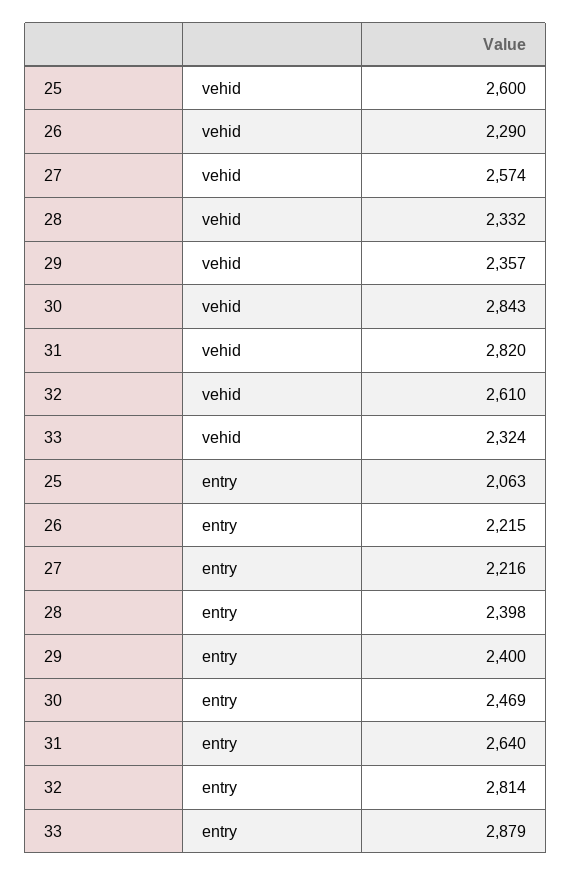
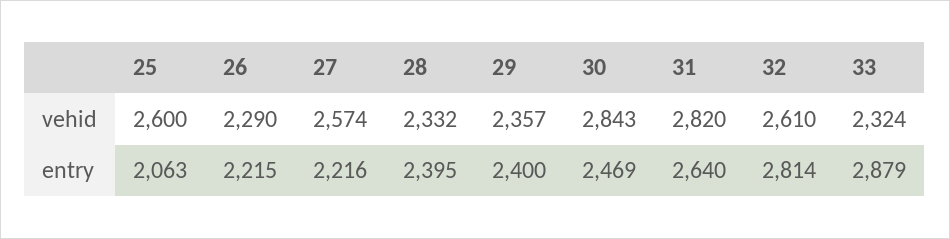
28, entry: 2398 -> 2395

